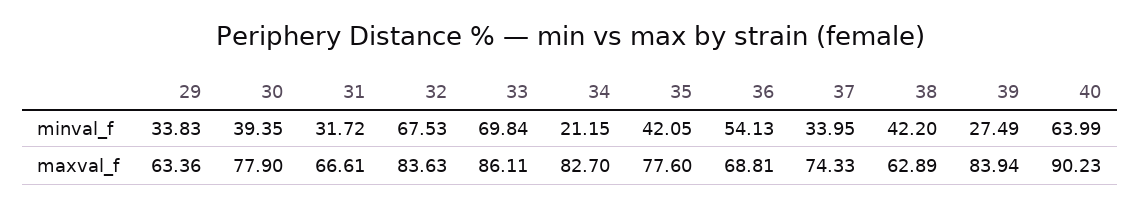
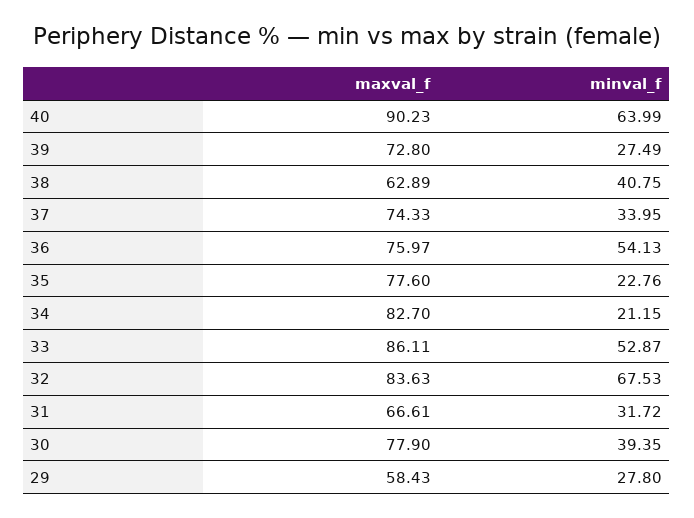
29, minval_f: 33.83 -> 27.8
33, minval_f: 69.84 -> 52.87
35, minval_f: 42.05 -> 22.76
38, minval_f: 42.2 -> 40.75
29, maxval_f: 63.36 -> 58.43
36, maxval_f: 68.81 -> 75.97
39, maxval_f: 83.94 -> 72.8

